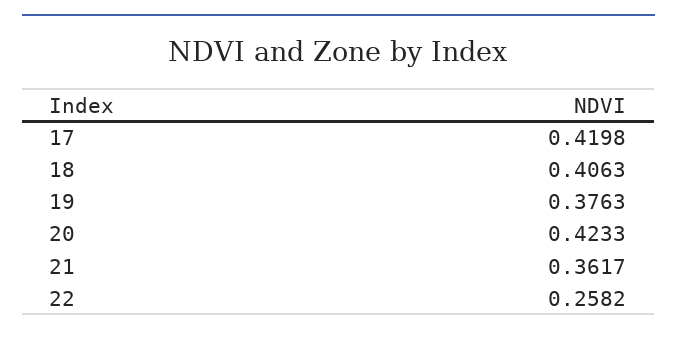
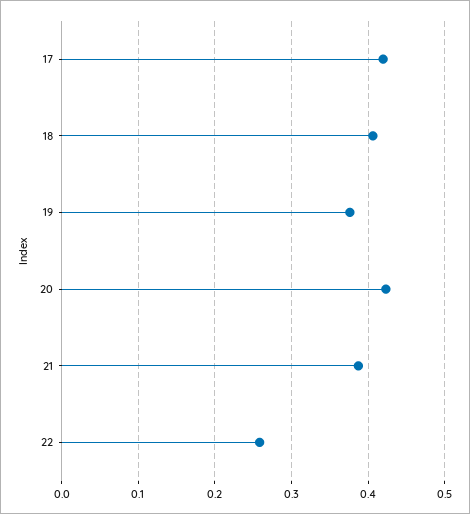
21: 0.3617 -> 0.39

